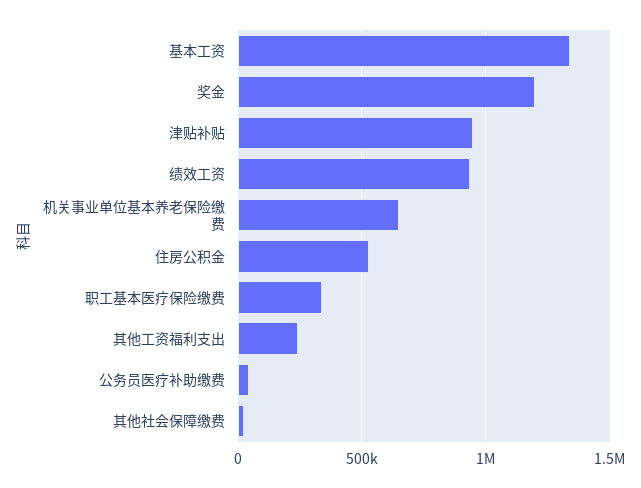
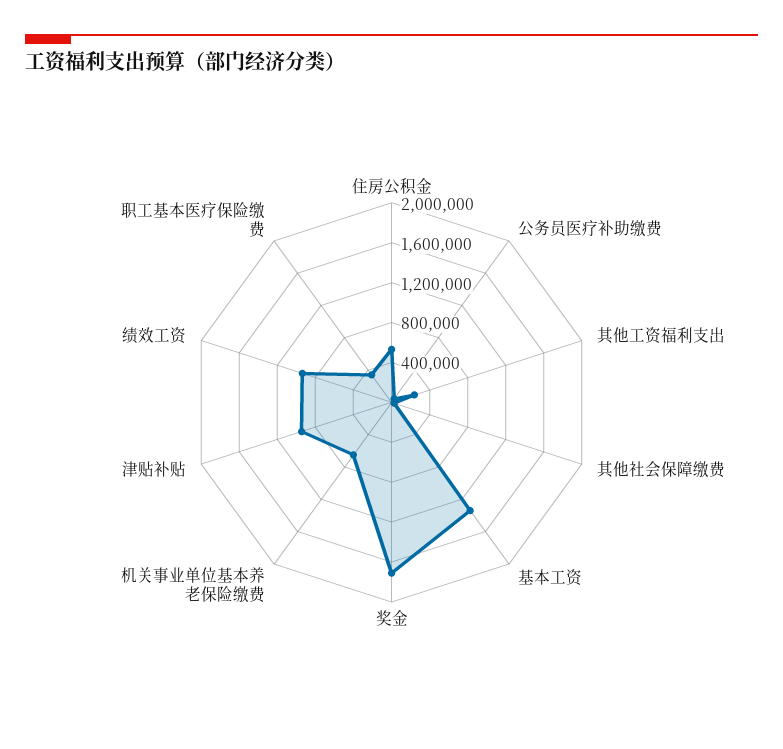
奖金: 1200000 -> 1700000

